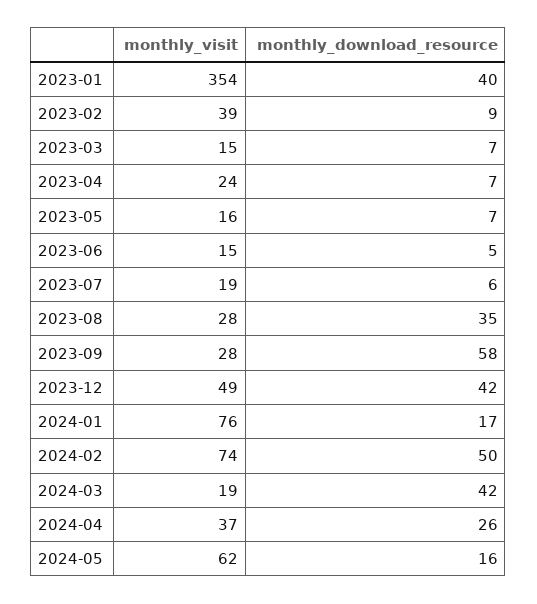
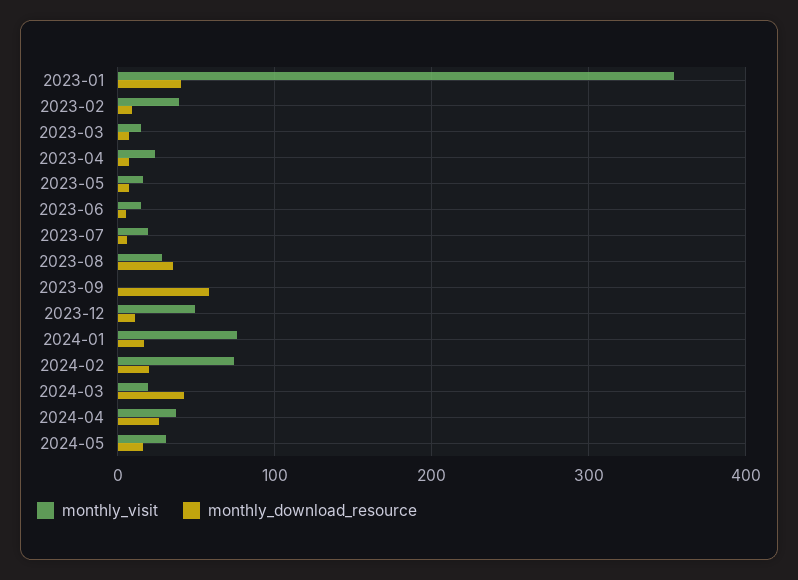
monthly_visit, 2023-09: 28 -> 0
monthly_download_resource, 2023-12: 42 -> 10
monthly_download_resource, 2024-02: 50 -> 20
monthly_visit, 2024-05: 62 -> 30

